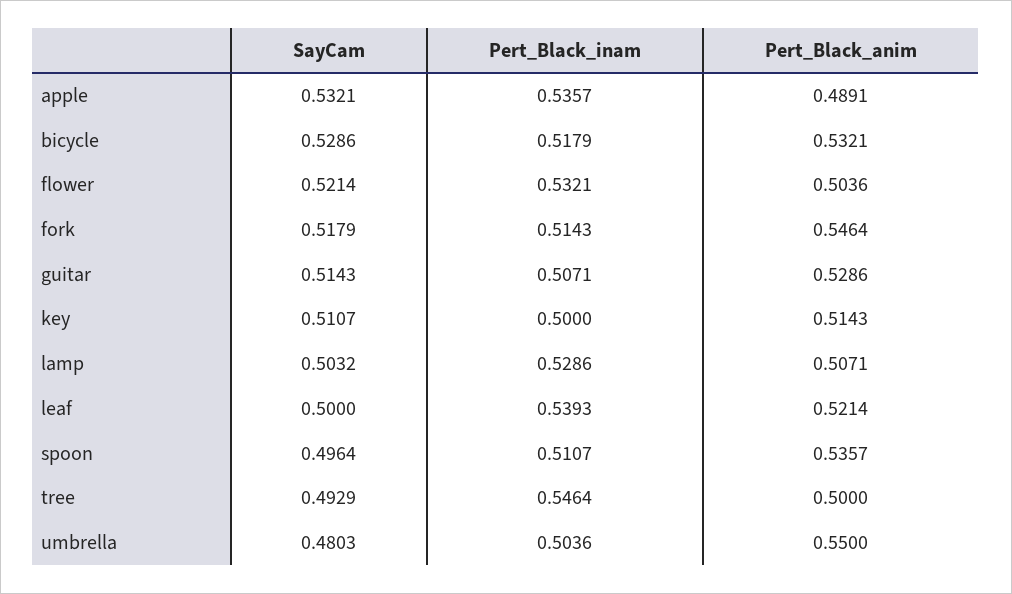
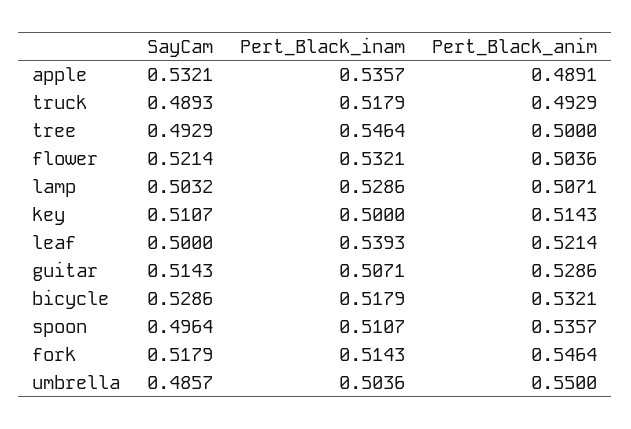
SayCam, umbrella: 0.4803 -> 0.4857
SayCam, truck: none -> 0.4893
Pert_Black_inam, truck: none -> 0.5179
Pert_Black_anim, truck: none -> 0.4929

